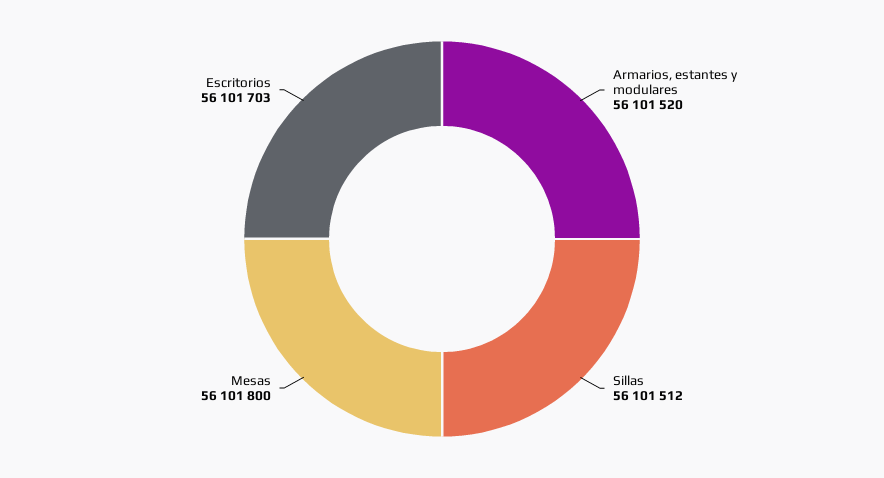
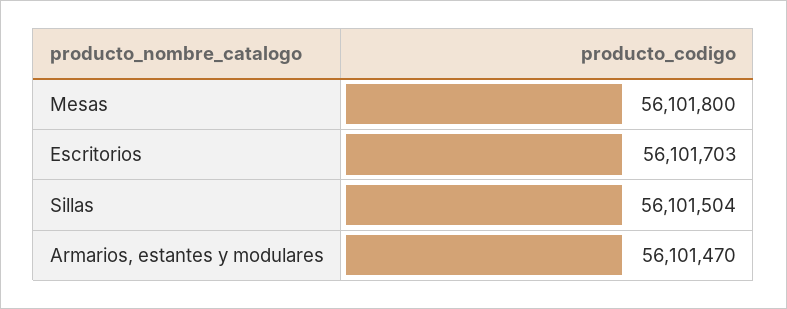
Armarios, estantes y modulares: 56101520 -> 56101470
Sillas: 56101512 -> 56101504

